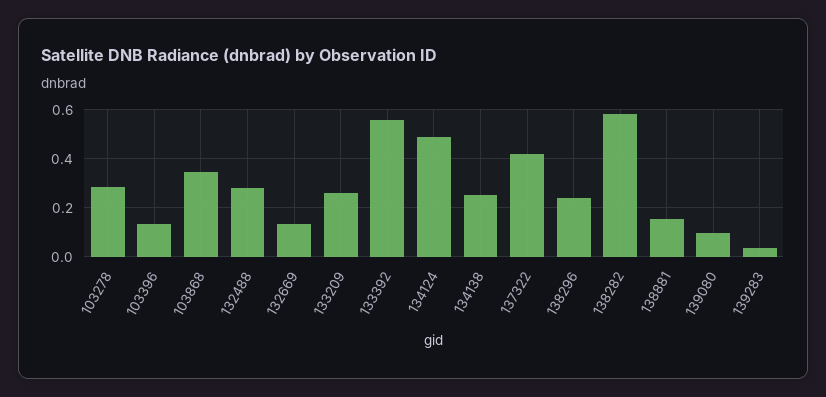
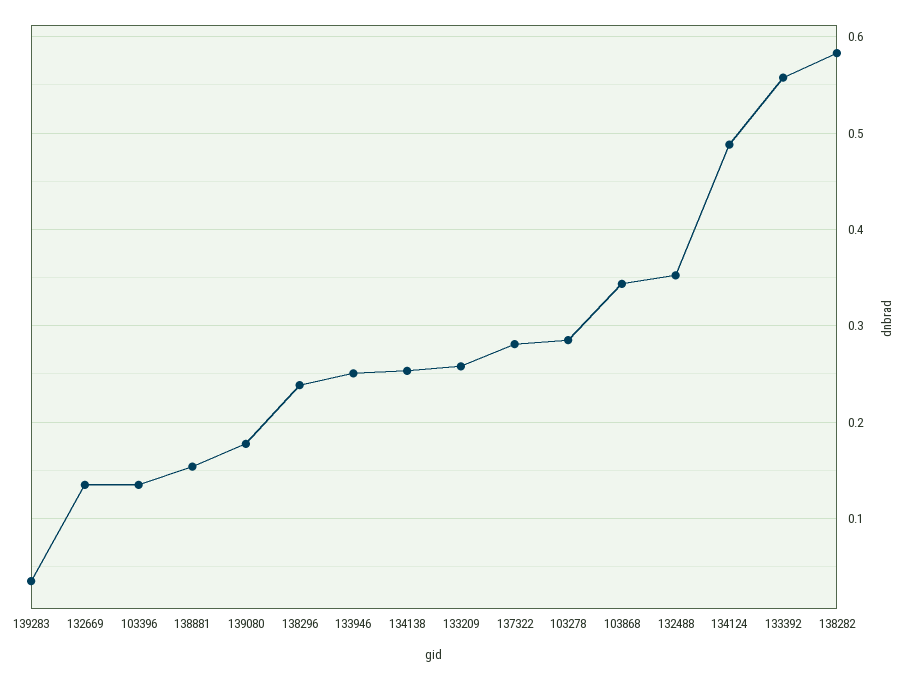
132488: 0.275 -> 0.35
137322: 0.425 -> 0.28
139080: 0.1 -> 0.18
133946: none -> 0.25

